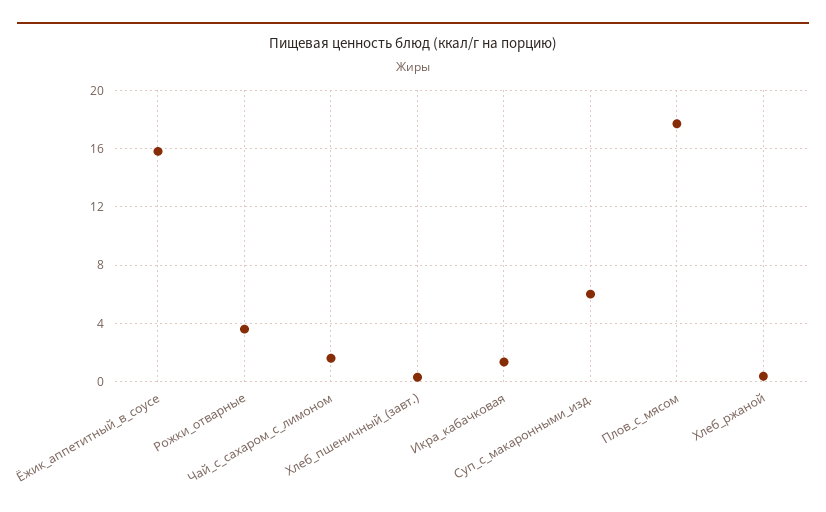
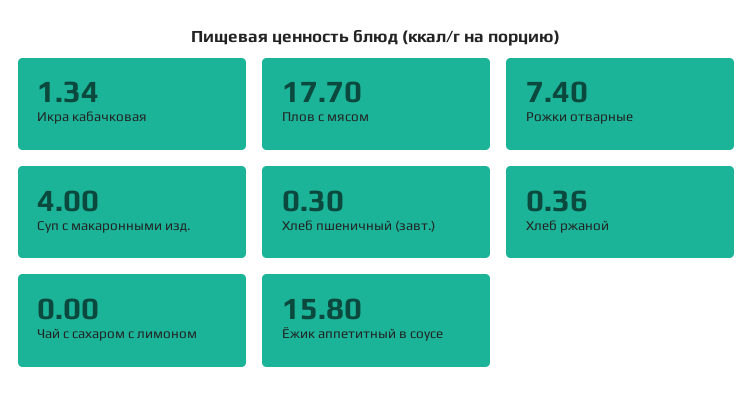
Рожки_отварные: 3.5 -> 7.4
Чай_с_сахаром_с_лимоном: 1.5 -> 0
Суп_с_макаронными_изд.: 6 -> 4

